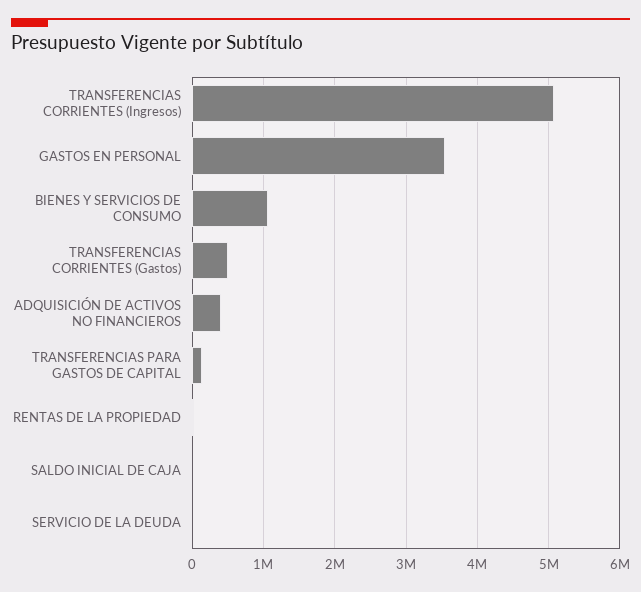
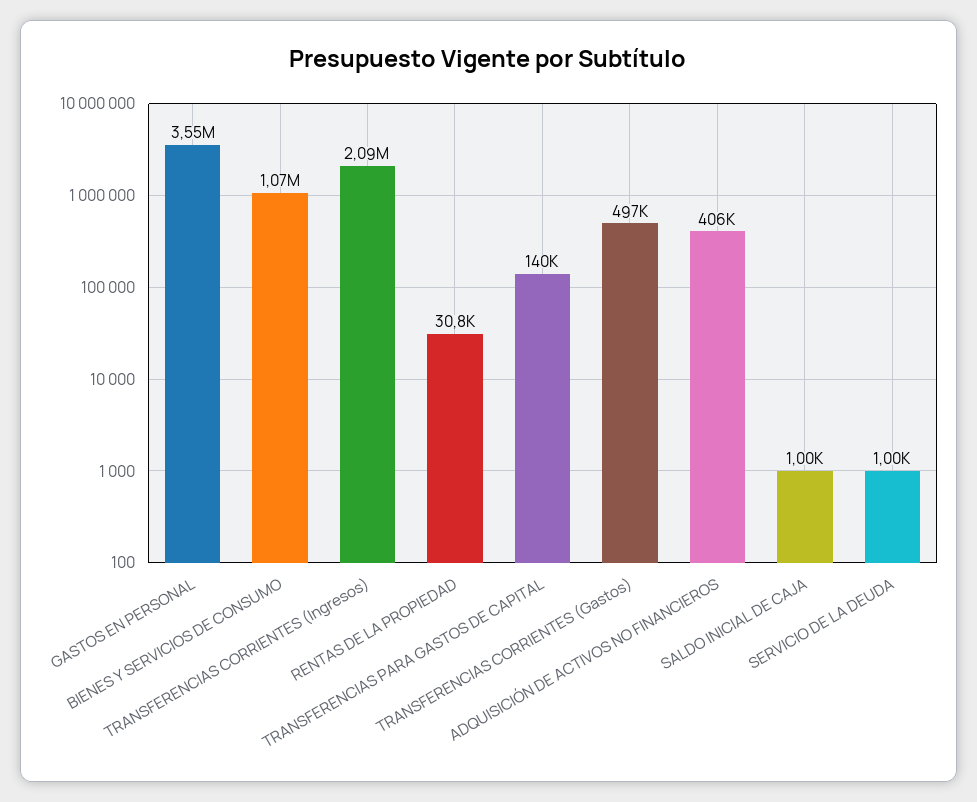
TRANSFERENCIAS CORRIENTES (Ingresos): 5100000 -> 2090000

